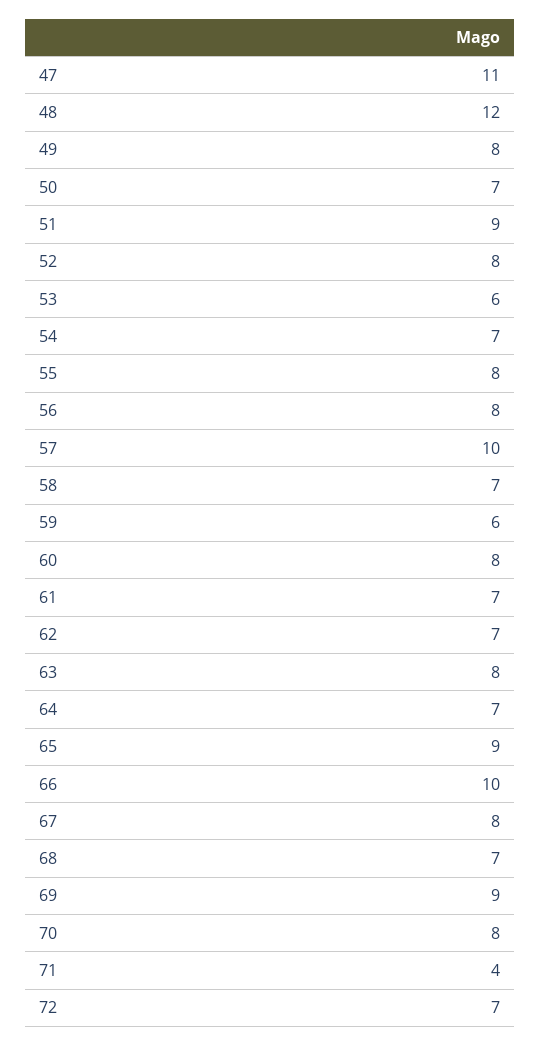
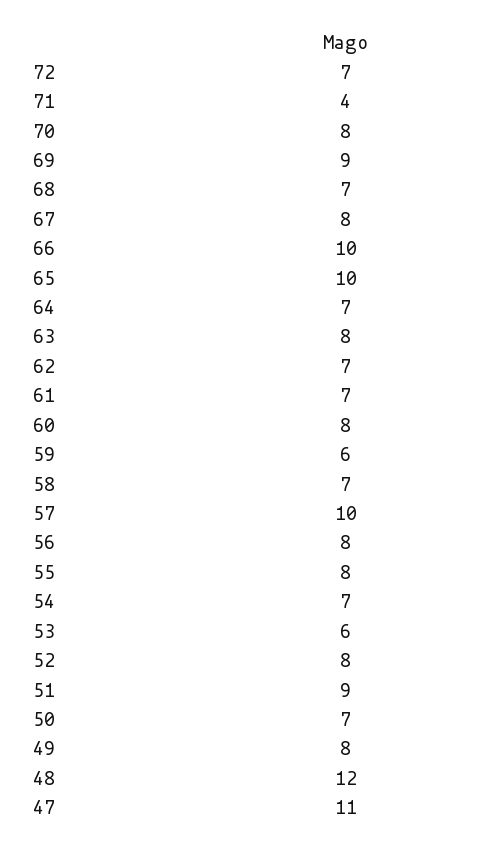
65: 9 -> 10

